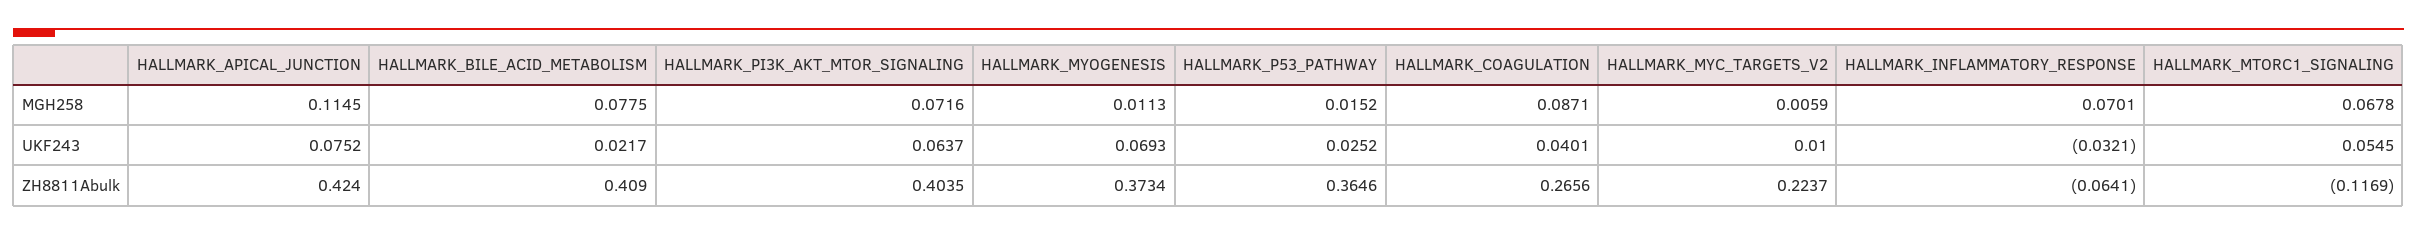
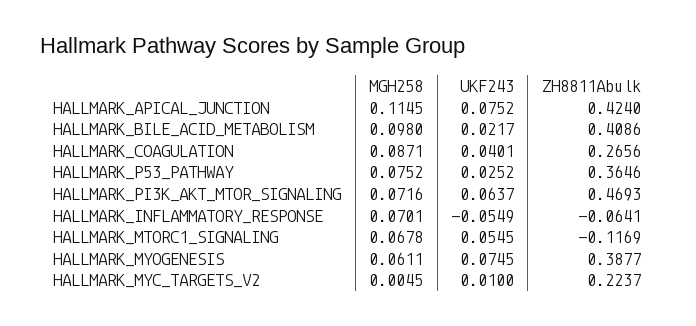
HALLMARK_BILE_ACID_METABOLISM, MGH258: 0.0775 -> 0.098
HALLMARK_MYOGENESIS, MGH258: 0.0113 -> 0.0611
HALLMARK_P53_PATHWAY, MGH258: 0.0152 -> 0.0752
HALLMARK_MYC_TARGETS_V2, MGH258: 0.0059 -> 0.0045
HALLMARK_MYOGENESIS, UKF243: 0.0693 -> 0.0745
HALLMARK_INFLAMMATORY_RESPONSE, UKF243: -0.0321 -> -0.0549
HALLMARK_BILE_ACID_METABOLISM, ZH8811Abulk: 0.409 -> 0.4086
HALLMARK_PI3K_AKT_MTOR_SIGNALING, ZH8811Abulk: 0.4035 -> 0.4693
HALLMARK_MYOGENESIS, ZH8811Abulk: 0.3734 -> 0.3877

